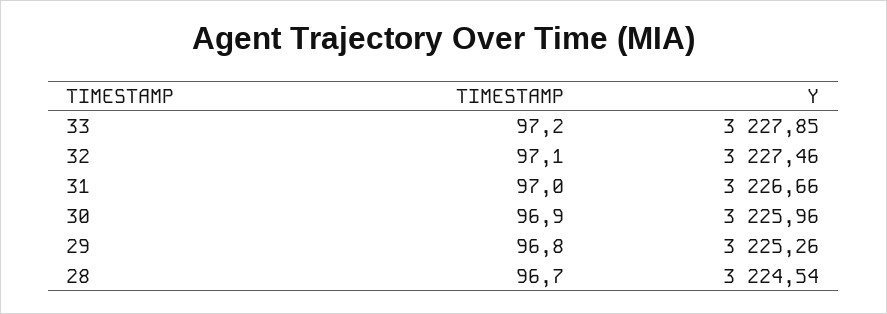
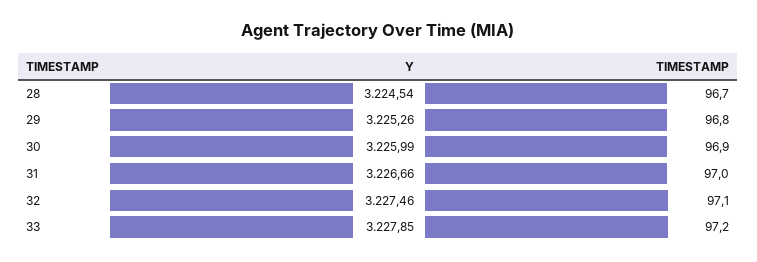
Y, 30: 3225.96 -> 3225.99

